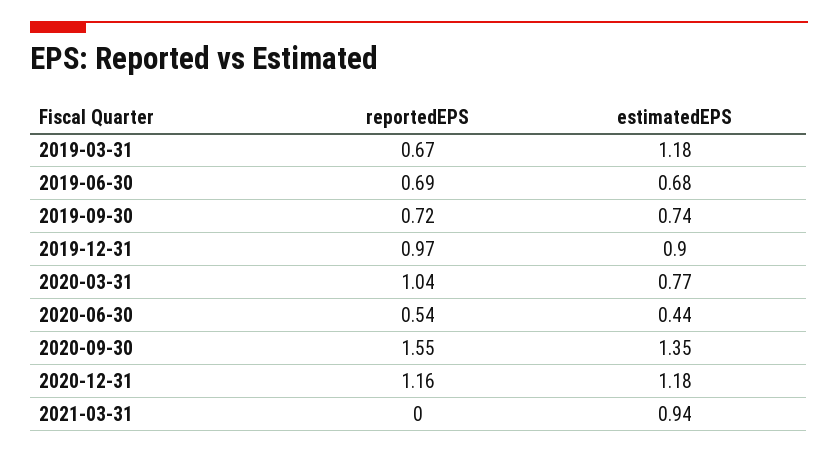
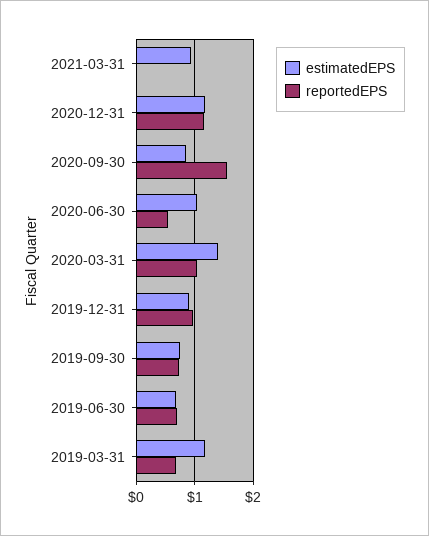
estimatedEPS, 2020-03-31: 0.77 -> 1.4
estimatedEPS, 2020-06-30: 0.44 -> 1
estimatedEPS, 2020-09-30: 1.35 -> 0.8

